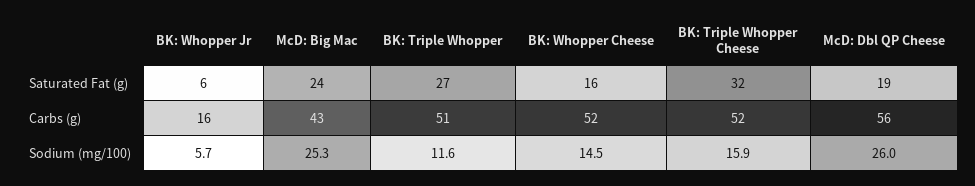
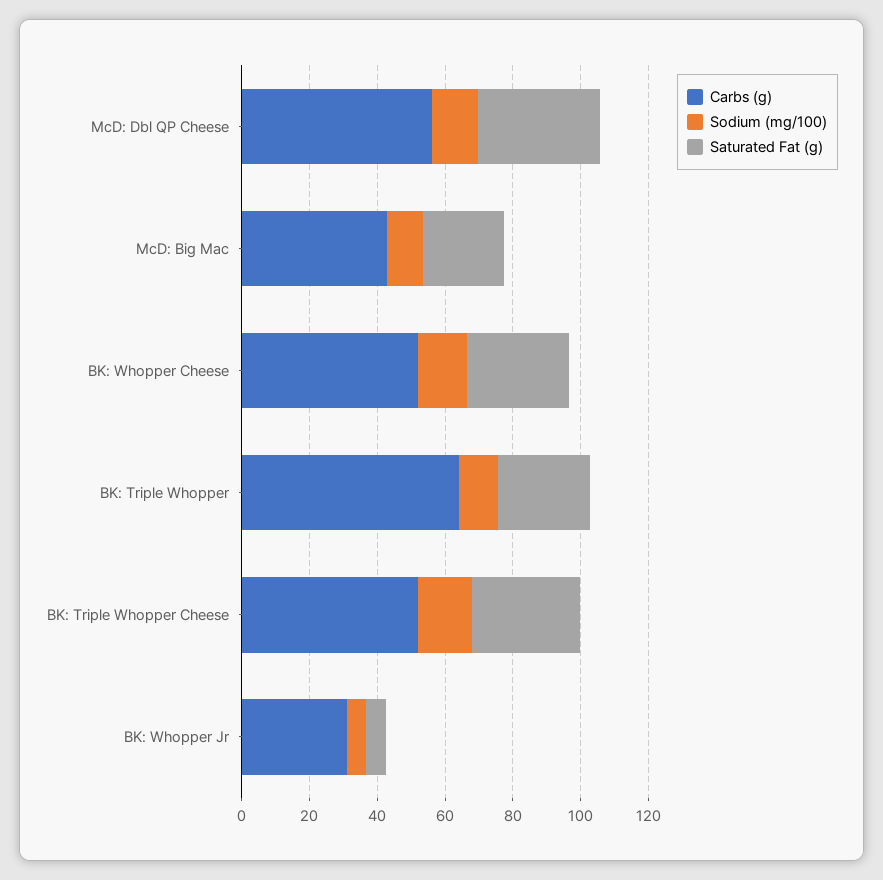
Saturated Fat (g), BK: Whopper Cheese: 16 -> 30
Saturated Fat (g), McD: Dbl QP Cheese: 19 -> 35
Carbs (g), BK: Whopper Jr: 16 -> 30
Carbs (g), BK: Triple Whopper: 51 -> 65
Sodium (mg/100), McD: Big Mac: 25.3 -> 10
Sodium (mg/100), McD: Dbl QP Cheese: 26 -> 15

